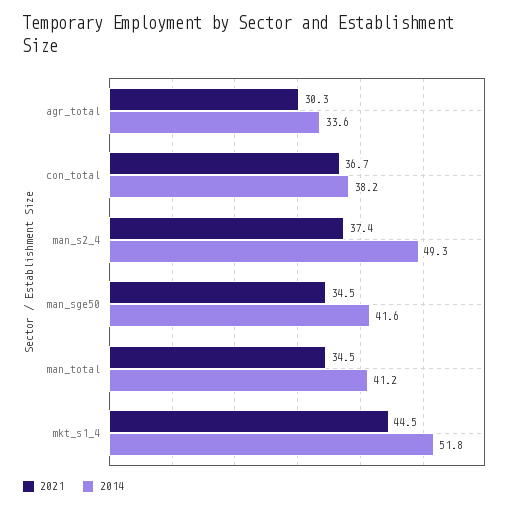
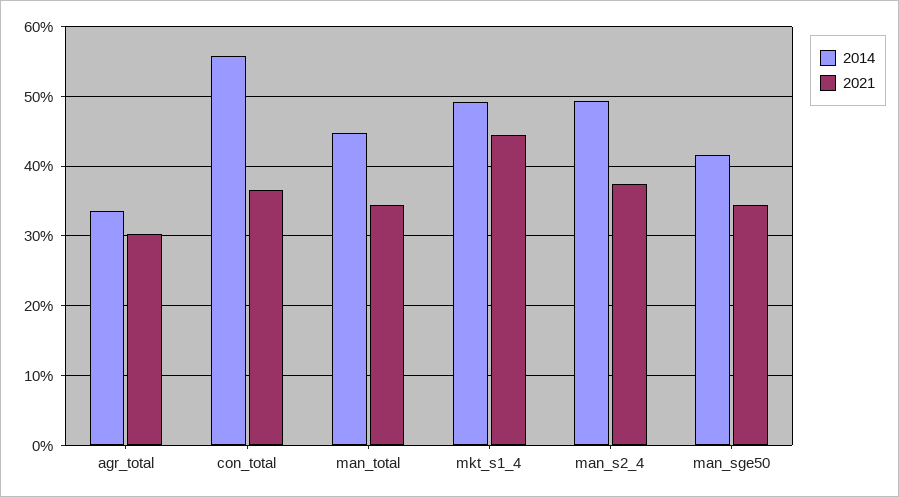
2014, con_total: 38.2 -> 56
2014, man_total: 41.2 -> 45
2014, mkt_s1_4: 51.8 -> 49

